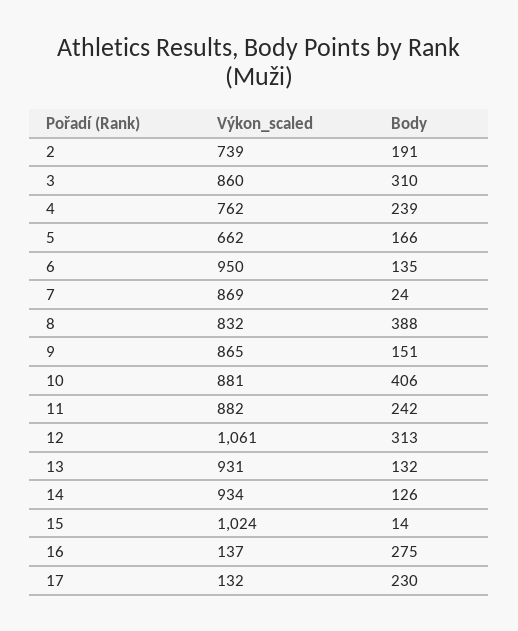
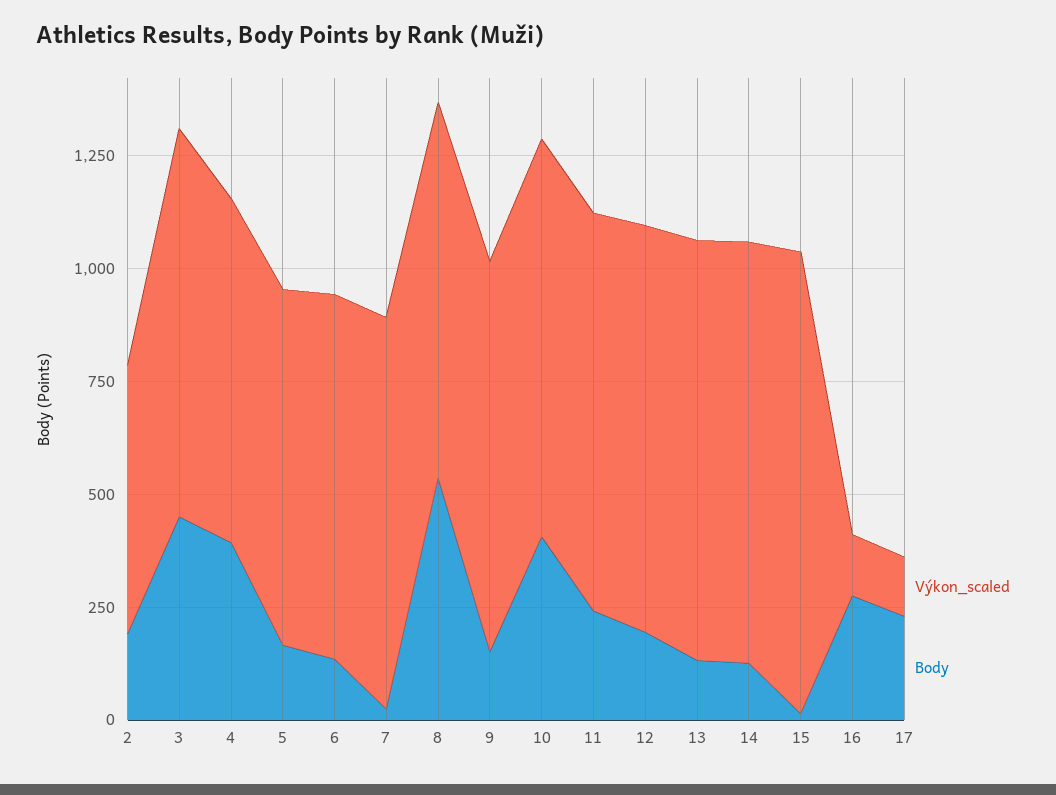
Výkon_scaled, 2: 739 -> 600
Body, 3: 310 -> 450
Body, 4: 239 -> 400
Výkon_scaled, 5: 662 -> 800
Výkon_scaled, 6: 950 -> 800
Body, 8: 388 -> 550
Výkon_scaled, 12: 1061 -> 900
Body, 12: 313 -> 200

